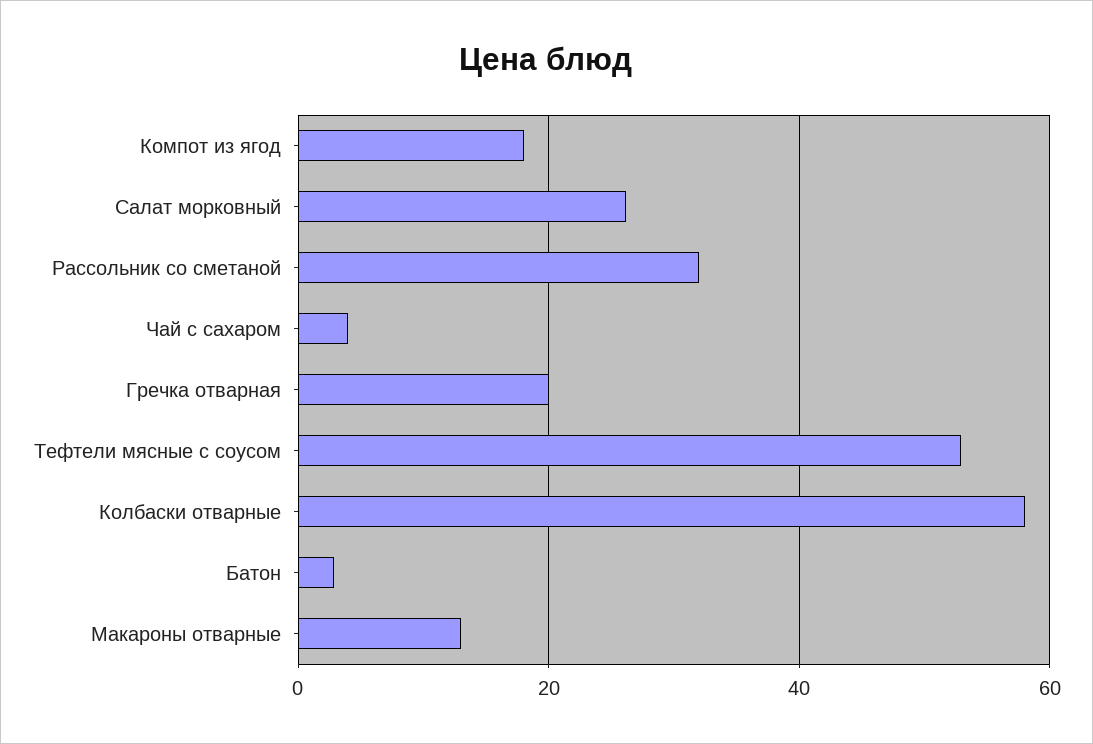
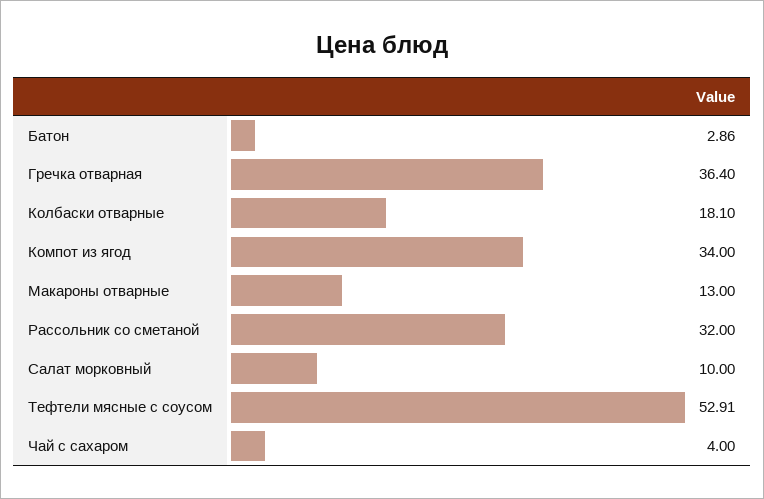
Компот из ягод: 18 -> 34
Салат морковный: 26 -> 10
Гречка отварная: 20 -> 36.4
Колбаски отварные: 58 -> 18.1

